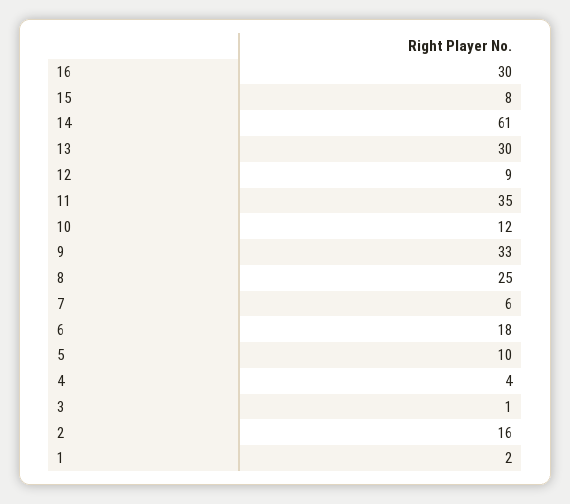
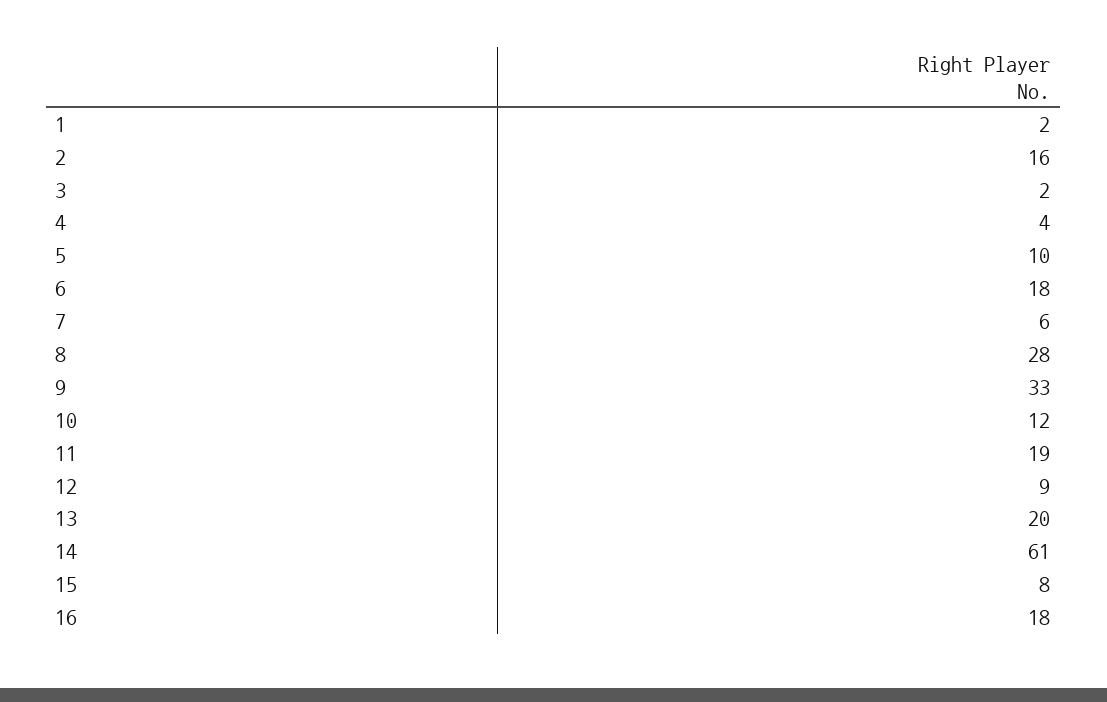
16: 30 -> 18
13: 30 -> 20
11: 35 -> 19
8: 25 -> 28
3: 1 -> 2

